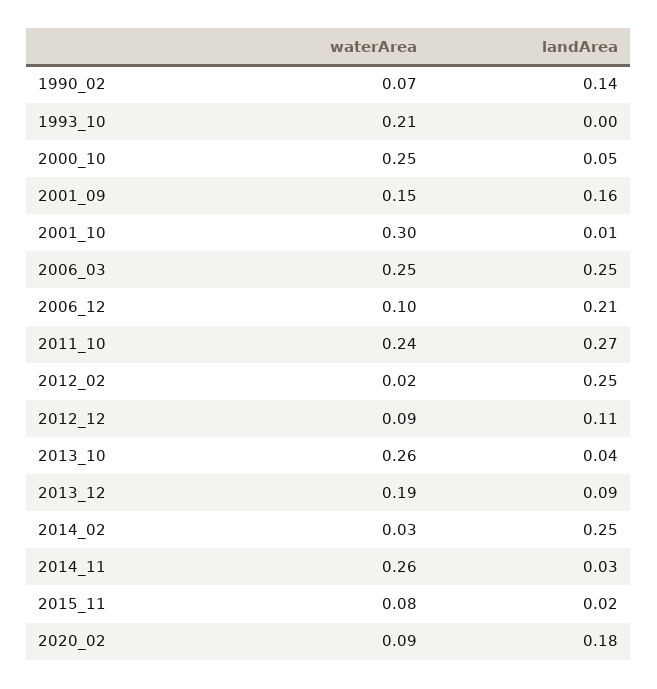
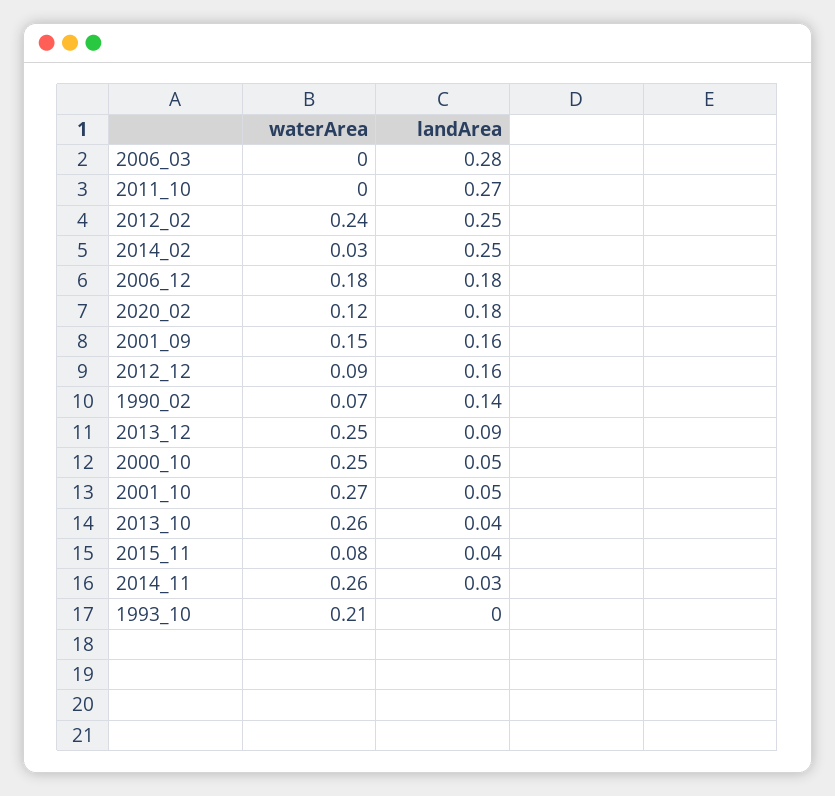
waterArea, 2001_10: 0.3 -> 0.27
landArea, 2001_10: 0.01 -> 0.05
waterArea, 2006_03: 0.25 -> 0
landArea, 2006_03: 0.25 -> 0.28
waterArea, 2006_12: 0.1 -> 0.18
landArea, 2006_12: 0.21 -> 0.18
waterArea, 2011_10: 0.24 -> 0
waterArea, 2012_02: 0.02 -> 0.24
landArea, 2012_12: 0.11 -> 0.16
waterArea, 2013_12: 0.19 -> 0.25
landArea, 2015_11: 0.02 -> 0.04
waterArea, 2020_02: 0.09 -> 0.12

